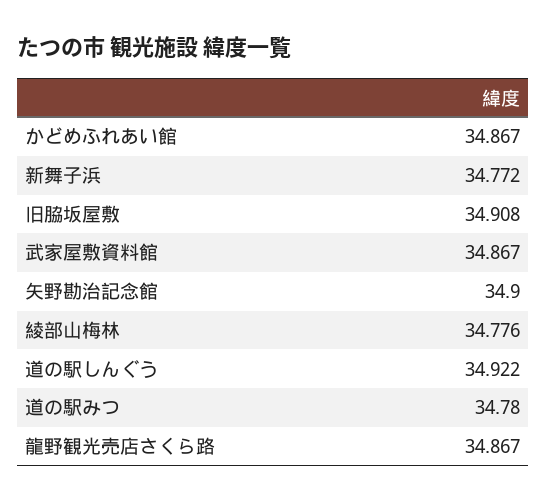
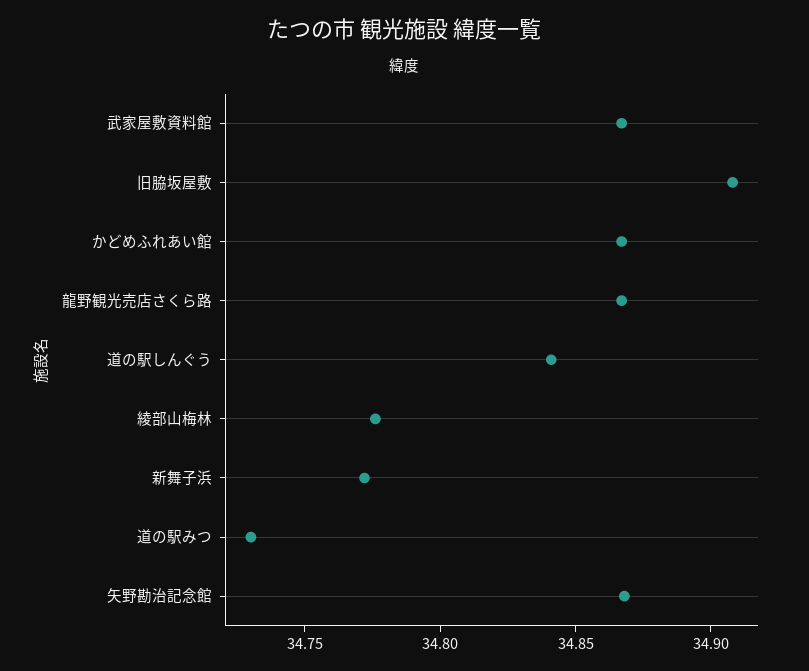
矢野勘治記念館: 34.9 -> 34.87
道の駅しんぐう: 34.922 -> 34.84
道の駅みつ: 34.78 -> 34.73

